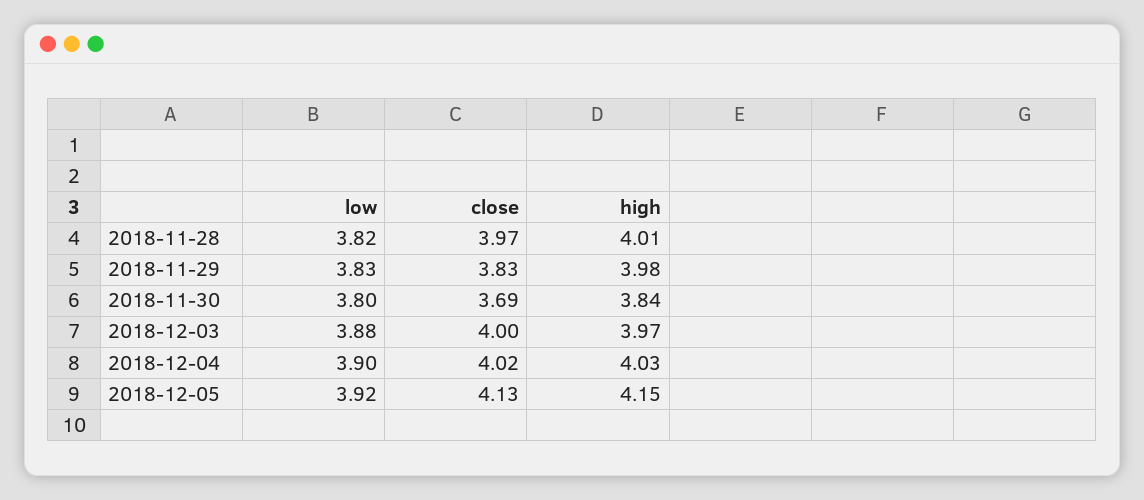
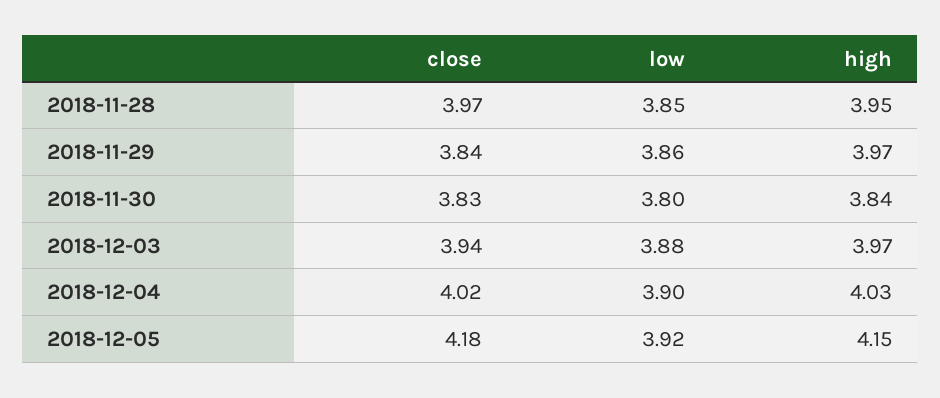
low, 2018-11-28: 3.82 -> 3.85
high, 2018-11-28: 4.01 -> 3.95
low, 2018-11-29: 3.83 -> 3.86
close, 2018-11-29: 3.83 -> 3.84
high, 2018-11-29: 3.98 -> 3.97
close, 2018-11-30: 3.69 -> 3.83
close, 2018-12-03: 4 -> 3.94
close, 2018-12-05: 4.13 -> 4.18

